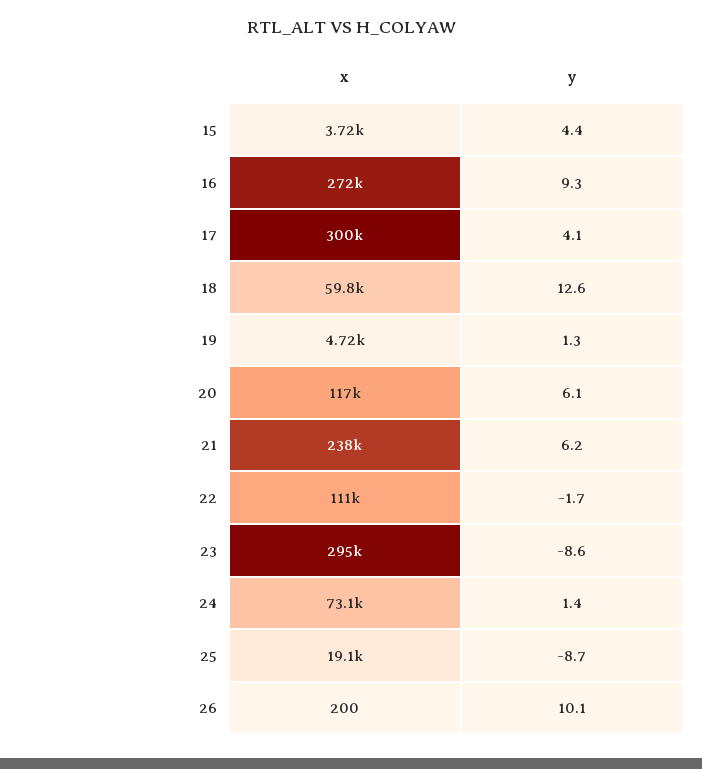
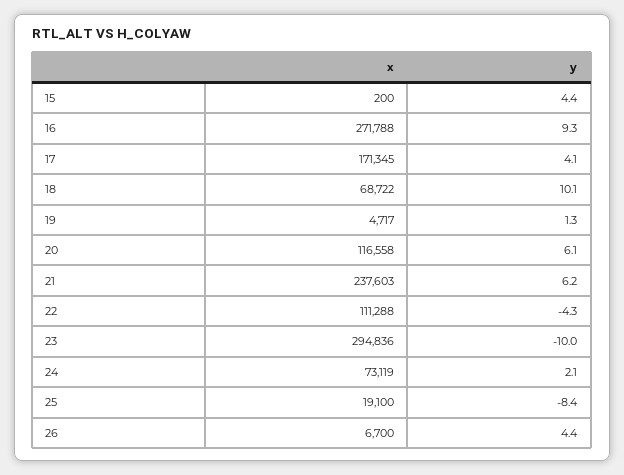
x, 15: 3720 -> 200
x, 17: 300000 -> 171345
x, 18: 59800 -> 68722
y, 18: 12.6 -> 10.1
y, 22: -1.7 -> -4.3
y, 23: -8.6 -> -10
y, 24: 1.4 -> 2.1
y, 25: -8.7 -> -8.4
x, 26: 200 -> 6700
y, 26: 10.1 -> 4.4

